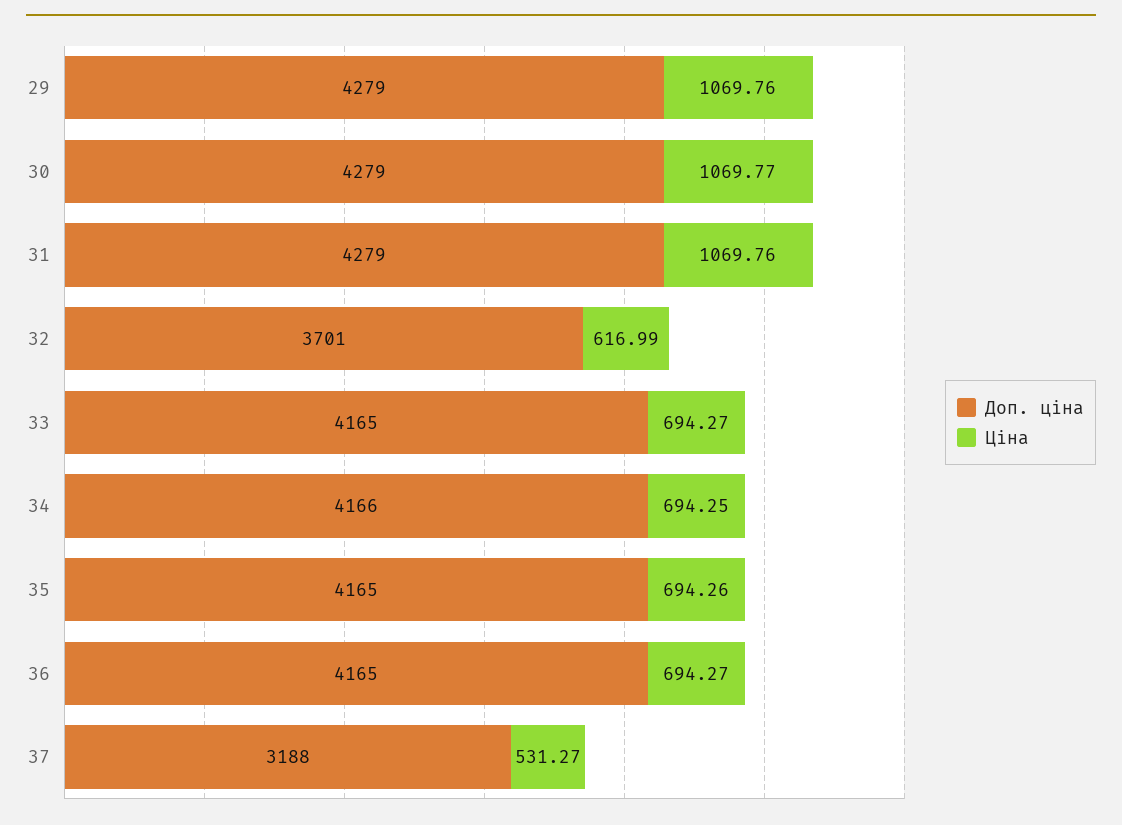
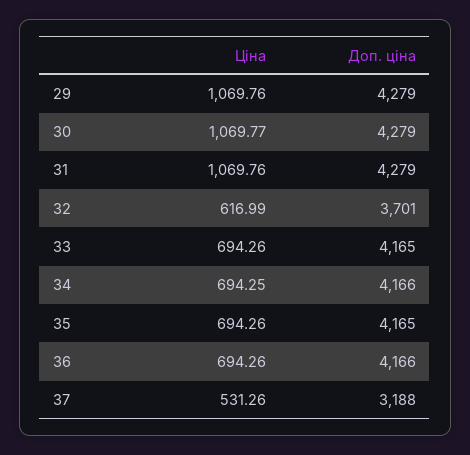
Ціна, 33: 694.27 -> 694.26
Доп. ціна, 36: 4165 -> 4166
Ціна, 36: 694.27 -> 694.26
Ціна, 37: 531.27 -> 531.26

